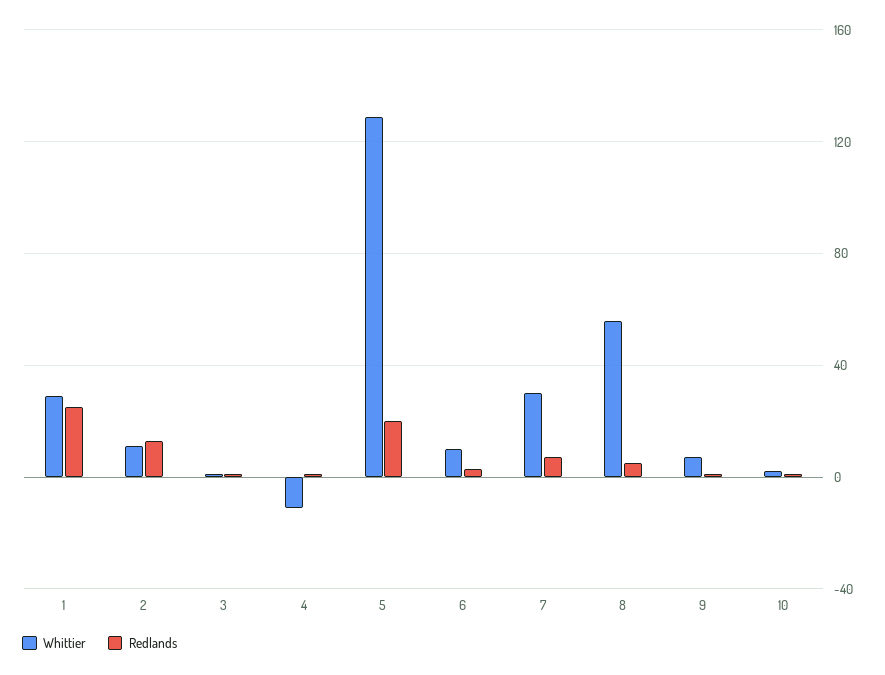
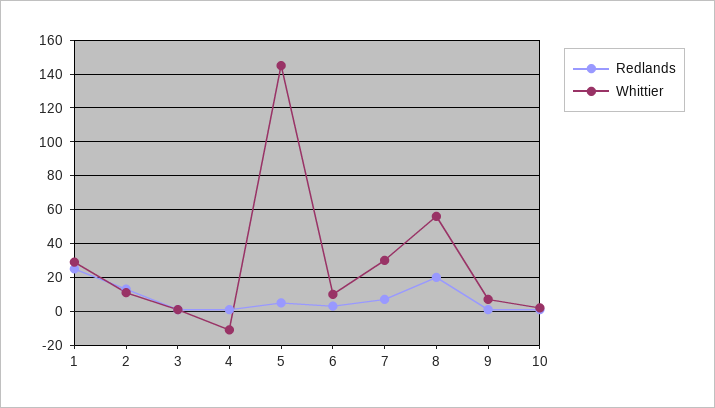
Whittier, 5: 130 -> 145
Redlands, 5: 20 -> 5
Redlands, 8: 5 -> 20

